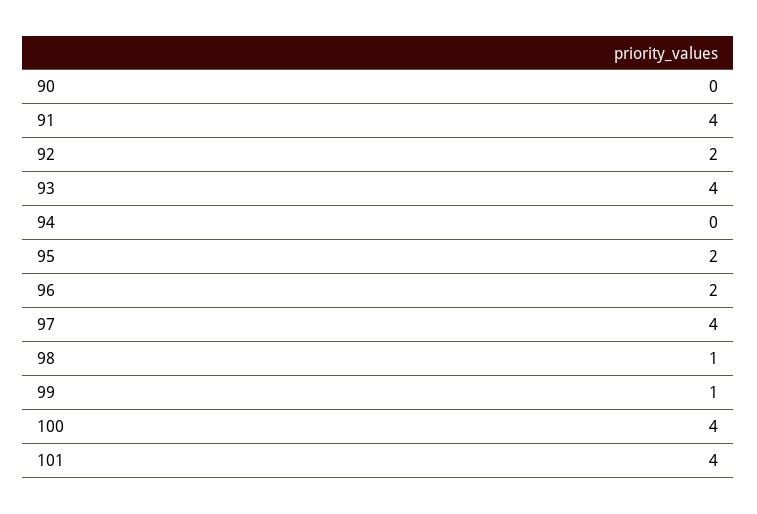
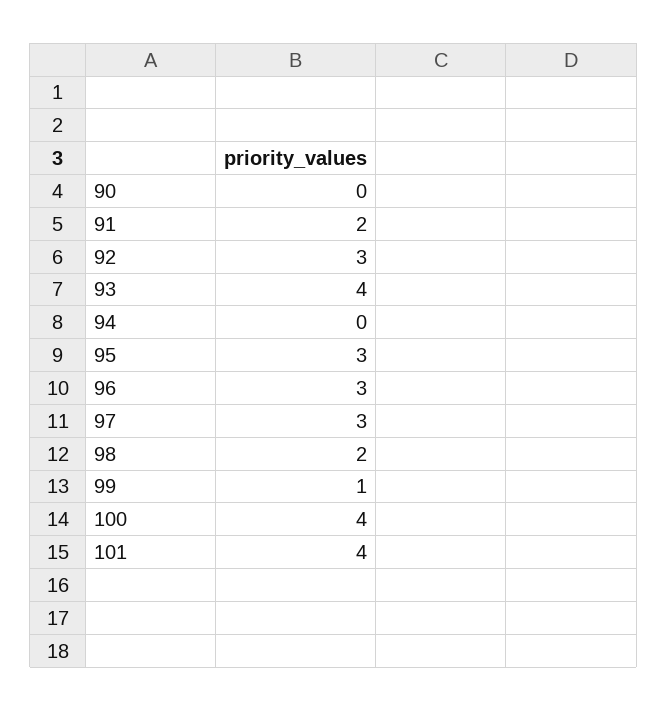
91: 4 -> 2
92: 2 -> 3
95: 2 -> 3
96: 2 -> 3
97: 4 -> 3
98: 1 -> 2

